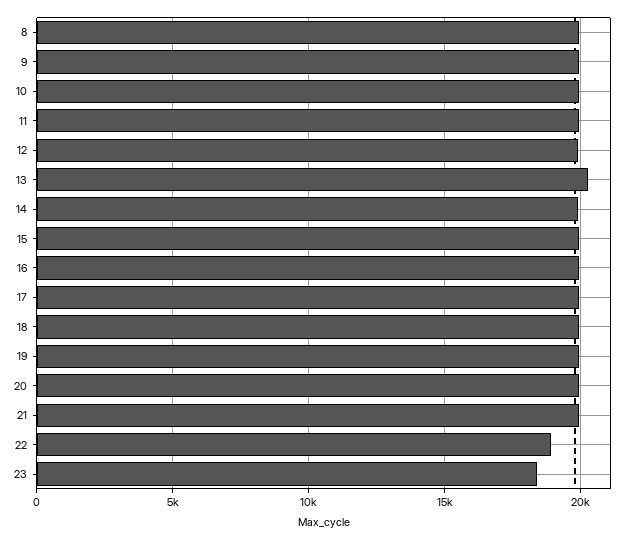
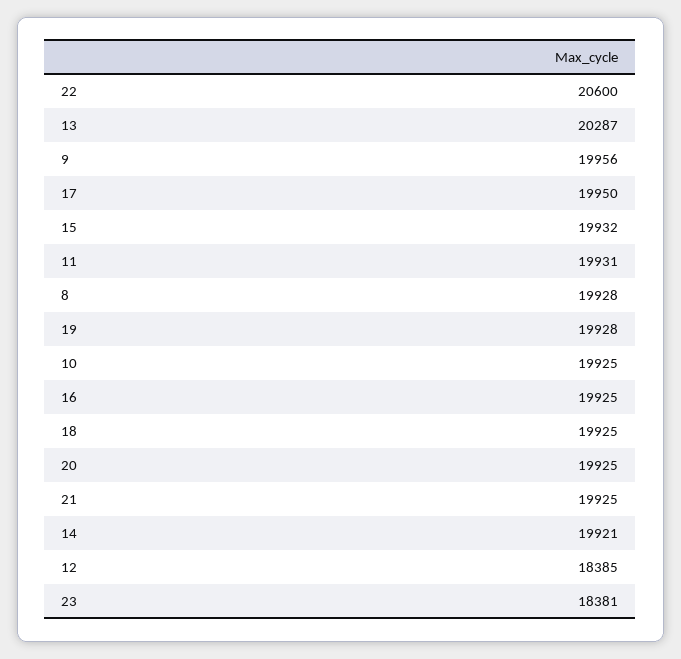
12: 20000 -> 18385
22: 19000 -> 20600

